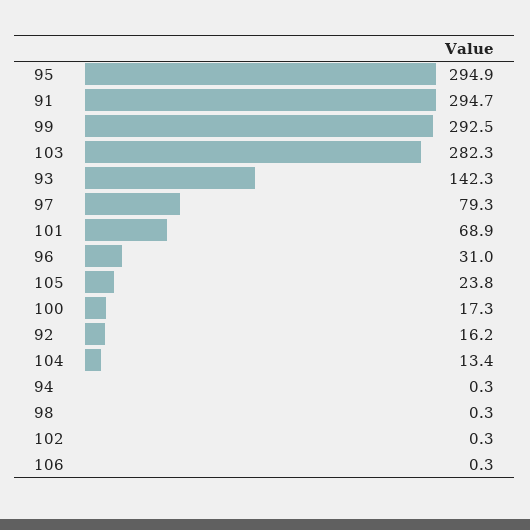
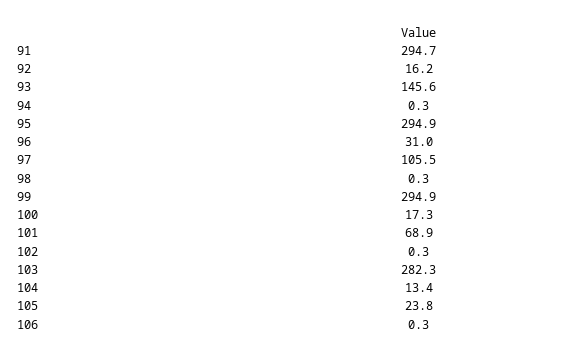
99: 292.5 -> 294.9
93: 142.3 -> 145.6
97: 79.3 -> 105.5

